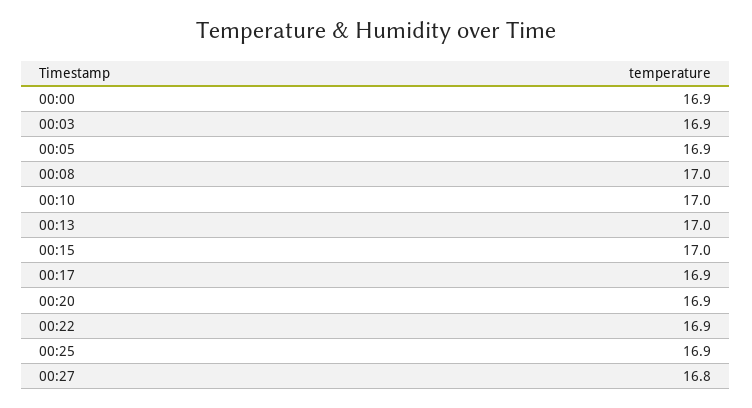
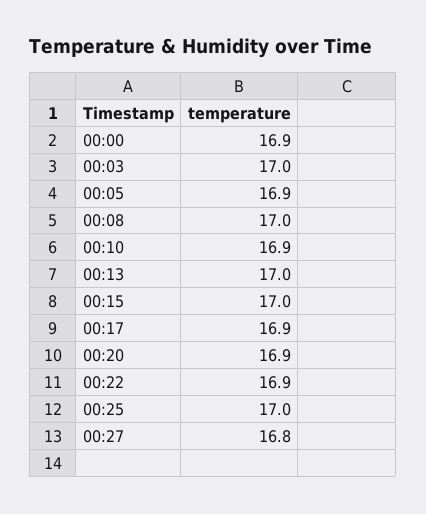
00:03: 16.9 -> 17
00:10: 17 -> 16.9
00:25: 16.9 -> 17

